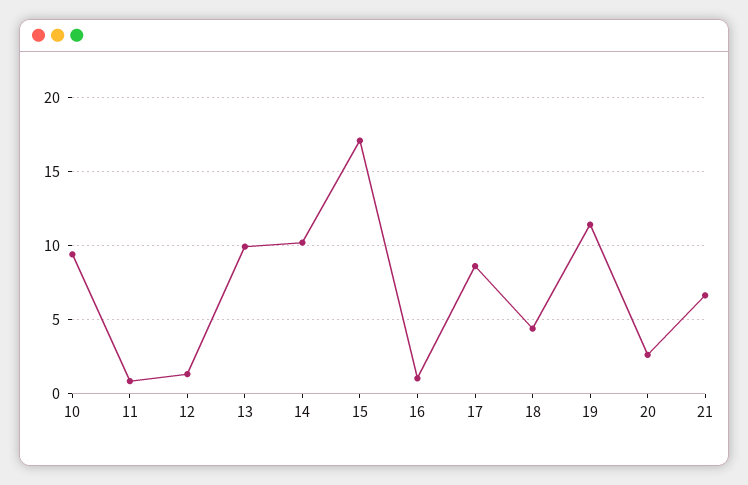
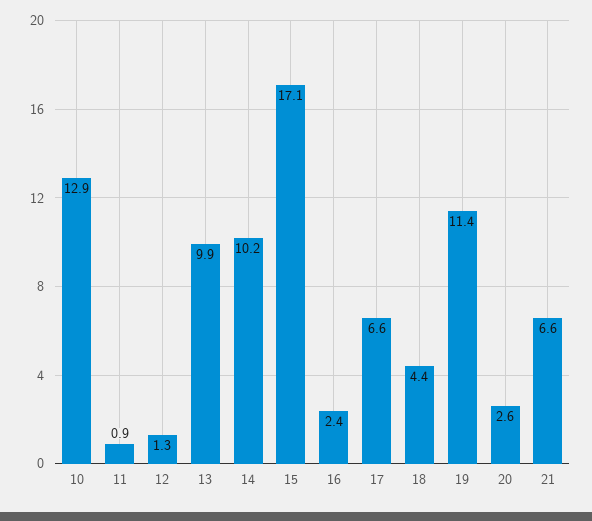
10: 9.5 -> 12.9
16: 1 -> 2.4
17: 8.5 -> 6.6

